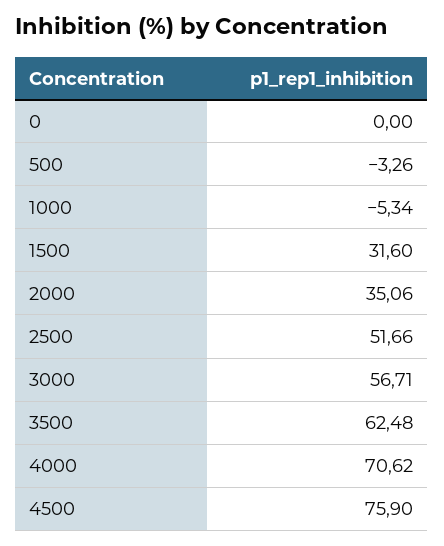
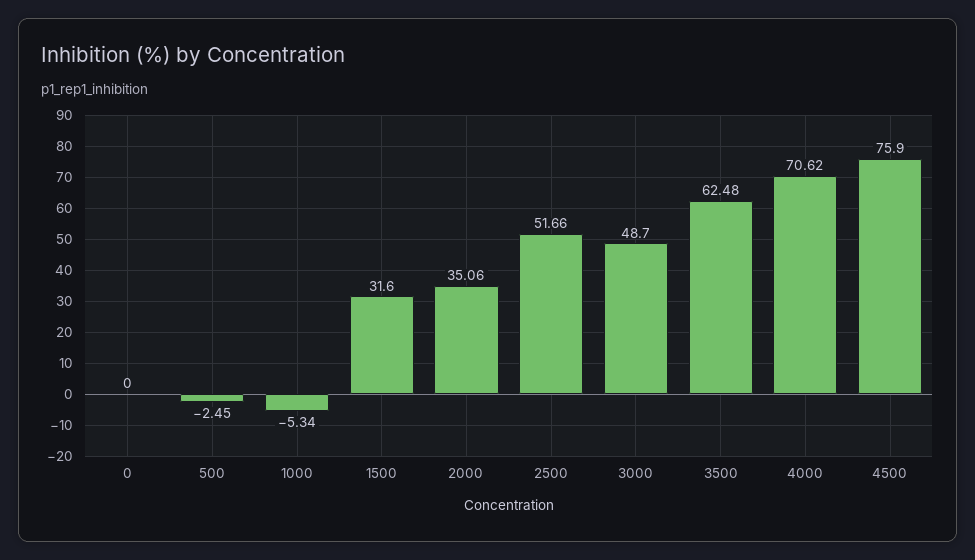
500: -3.26 -> -2.45
3000: 56.71 -> 48.7

